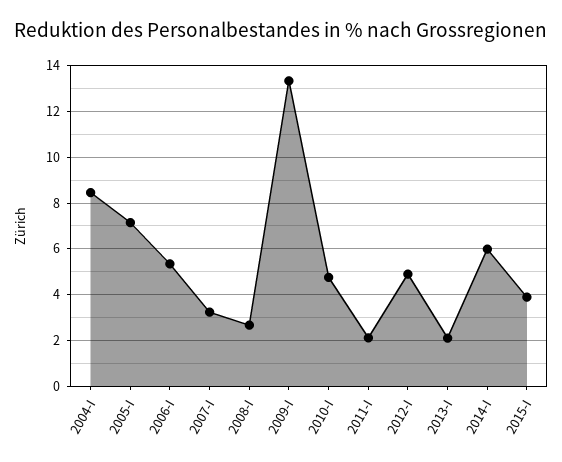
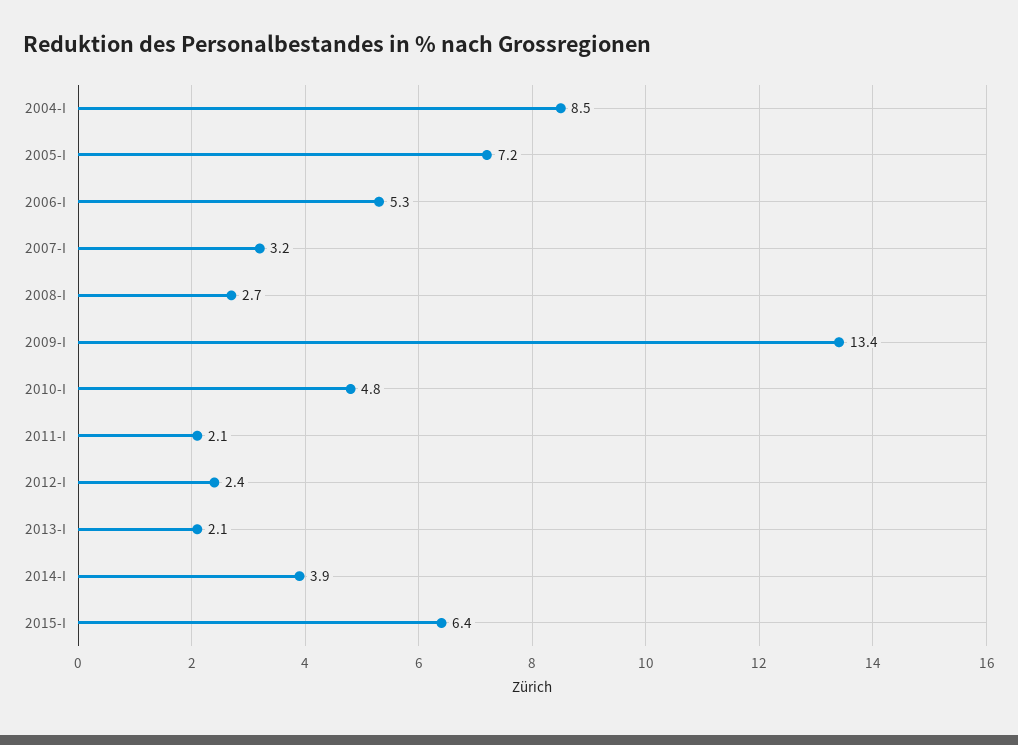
2012-I: 5 -> 2.4
2014-I: 6 -> 3.9
2015-I: 4 -> 6.4

